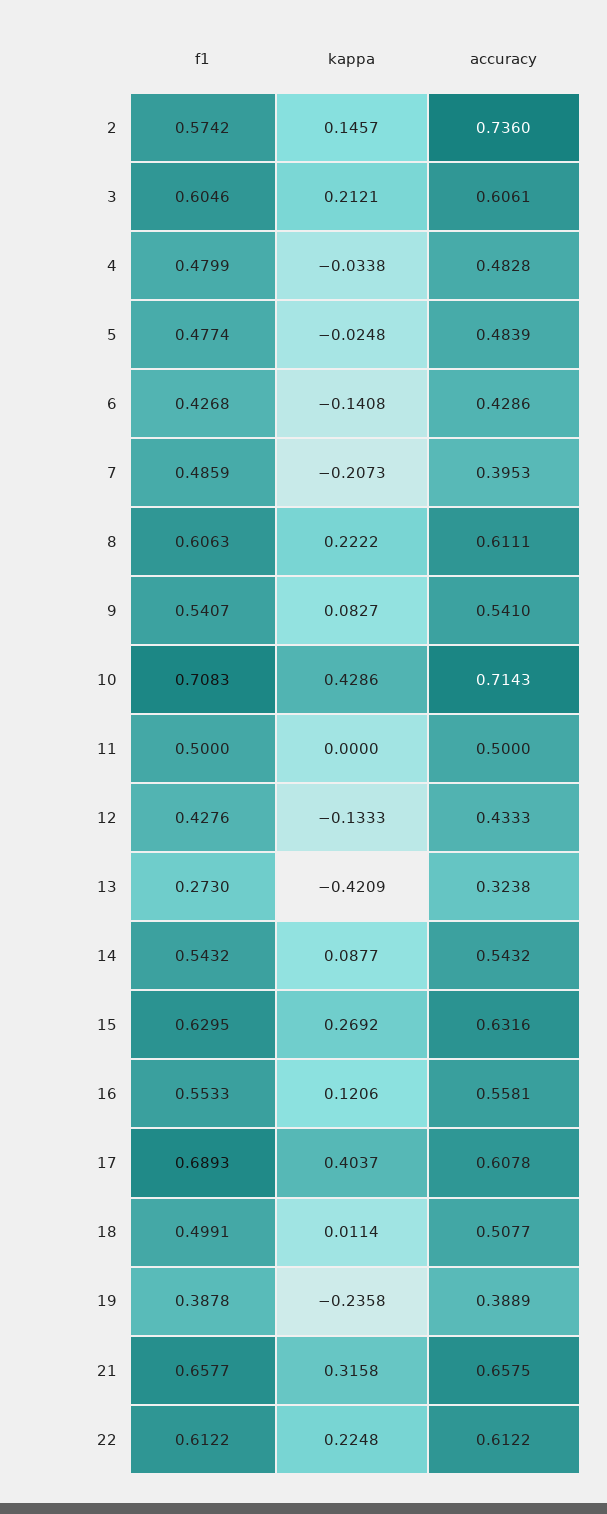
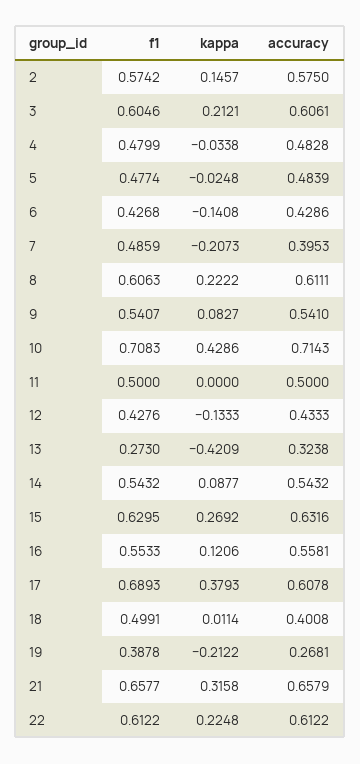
accuracy, 2: 0.736 -> 0.575
kappa, 17: 0.4037 -> 0.3793
accuracy, 18: 0.5077 -> 0.4008
kappa, 19: -0.2358 -> -0.2122
accuracy, 19: 0.3889 -> 0.2681
accuracy, 21: 0.6575 -> 0.6579

